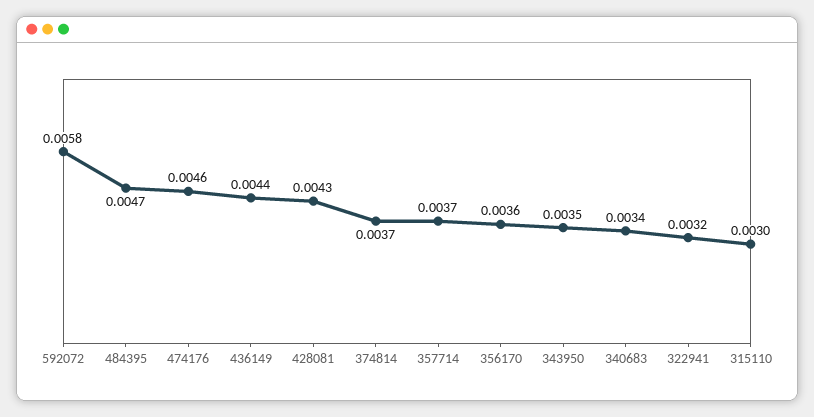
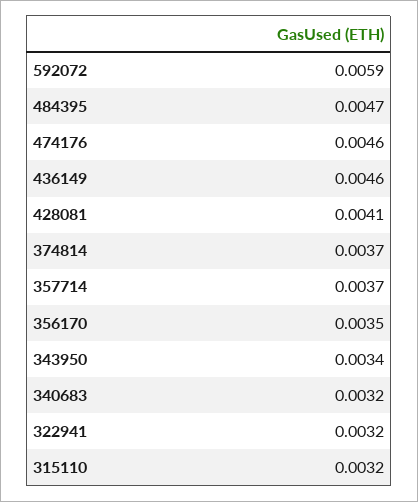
592072: 0.0058 -> 0.0059
436149: 0.0044 -> 0.0046
428081: 0.0043 -> 0.0041
356170: 0.0036 -> 0.0035
343950: 0.0035 -> 0.0034
340683: 0.0034 -> 0.0032
315110: 0.003 -> 0.0032

